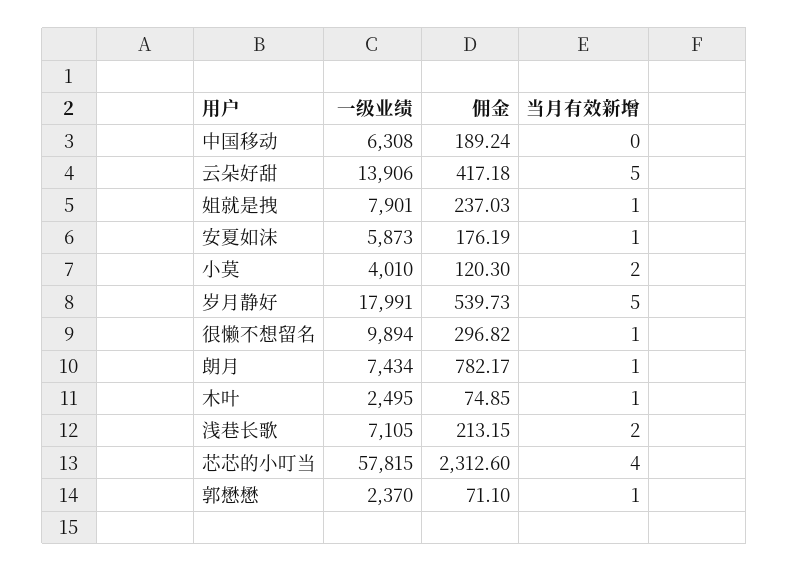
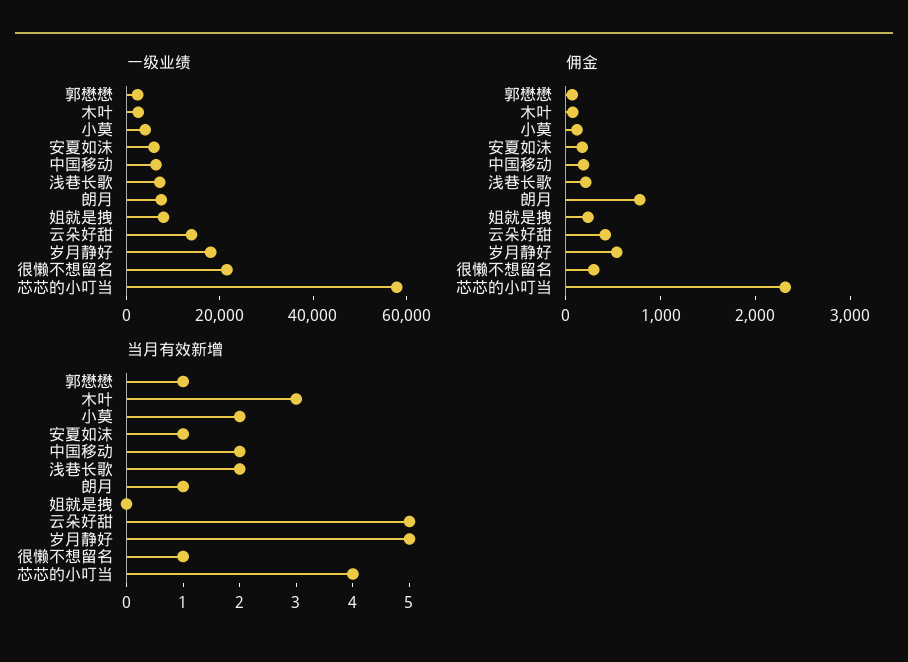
当月有效新增, 中国移动: 0 -> 2
当月有效新增, 姐就是拽: 1 -> 0
一级业绩, 很懒不想留名: 9894 -> 20000
当月有效新增, 木叶: 1 -> 3

